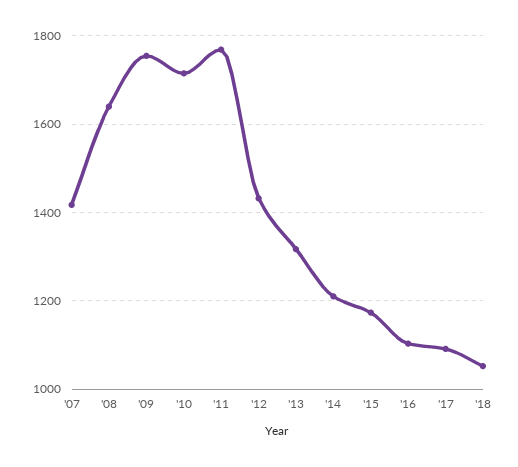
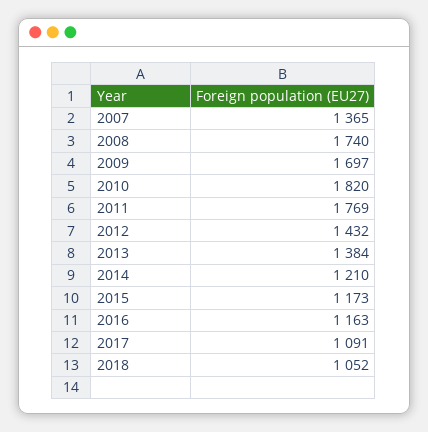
'07: 1420 -> 1365
'08: 1640 -> 1740
'09: 1760 -> 1697
'10: 1720 -> 1820
'13: 1320 -> 1384
'16: 1100 -> 1163

